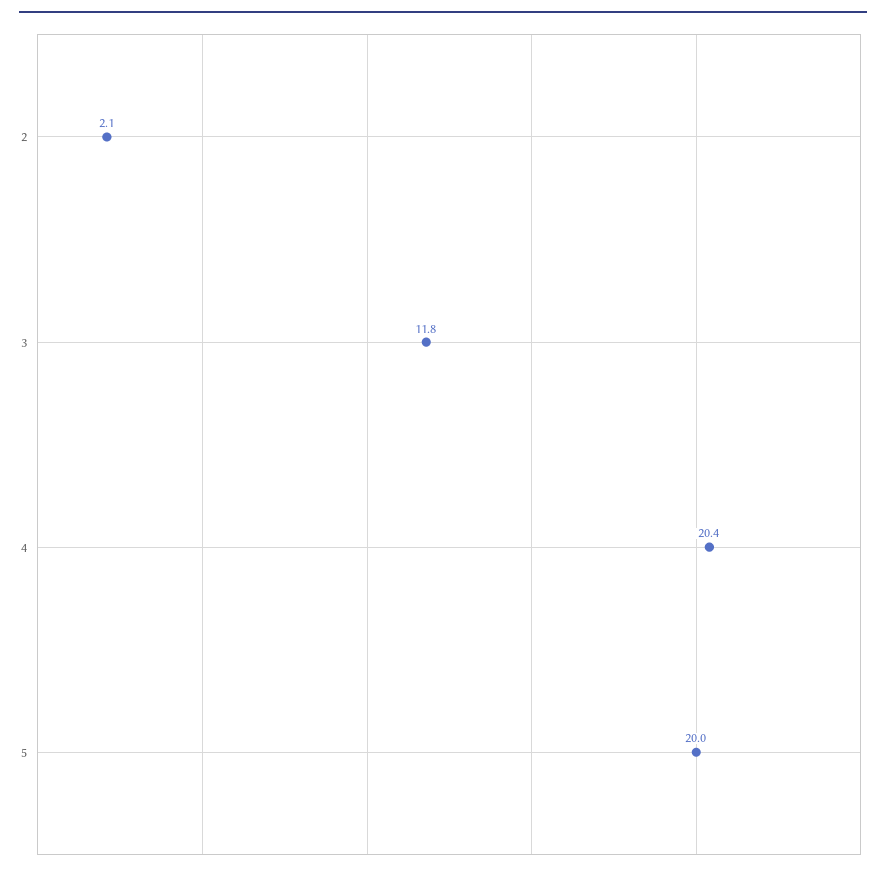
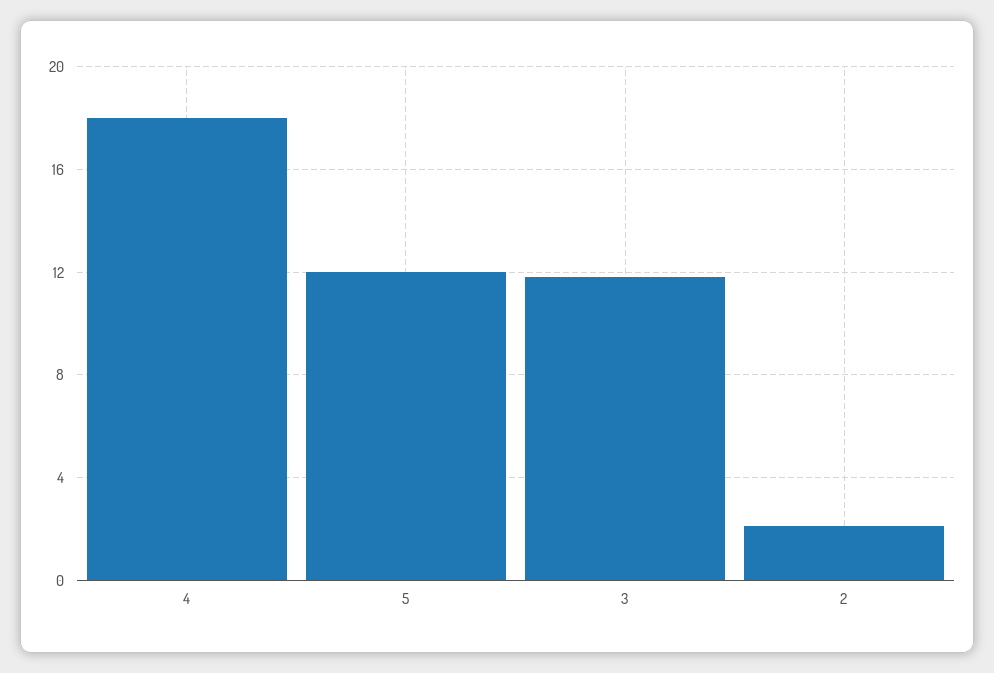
4: 20.4 -> 18
5: 20 -> 12

